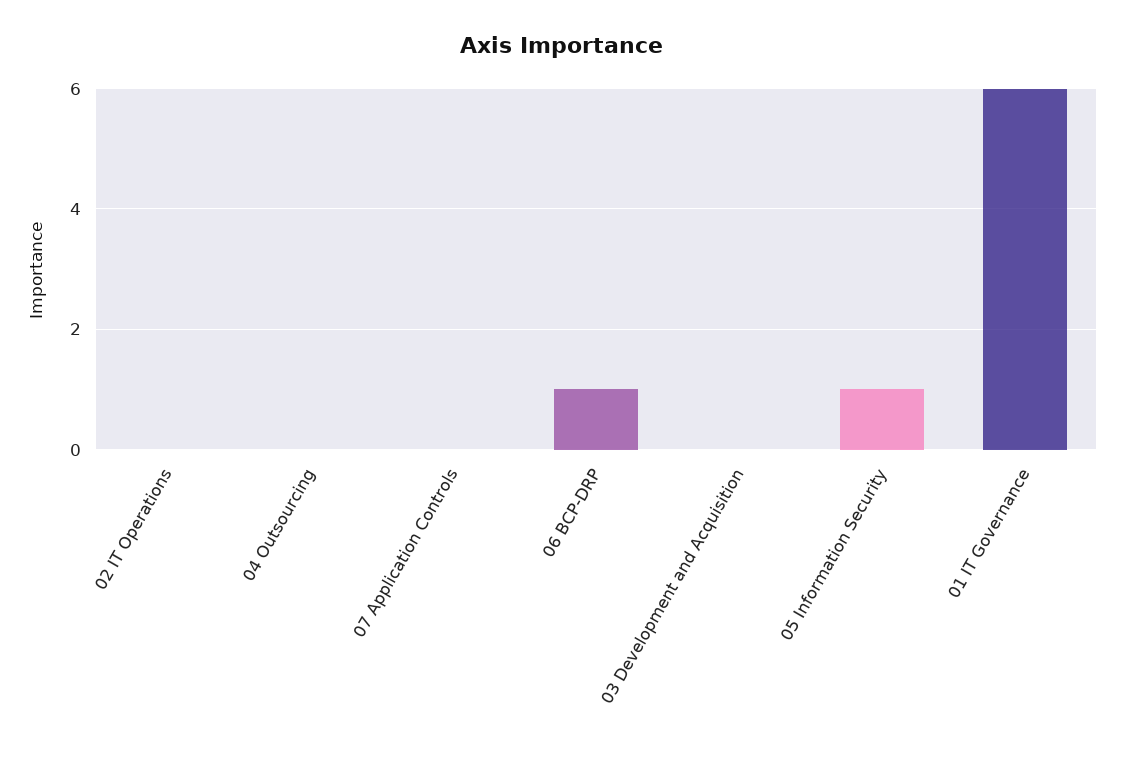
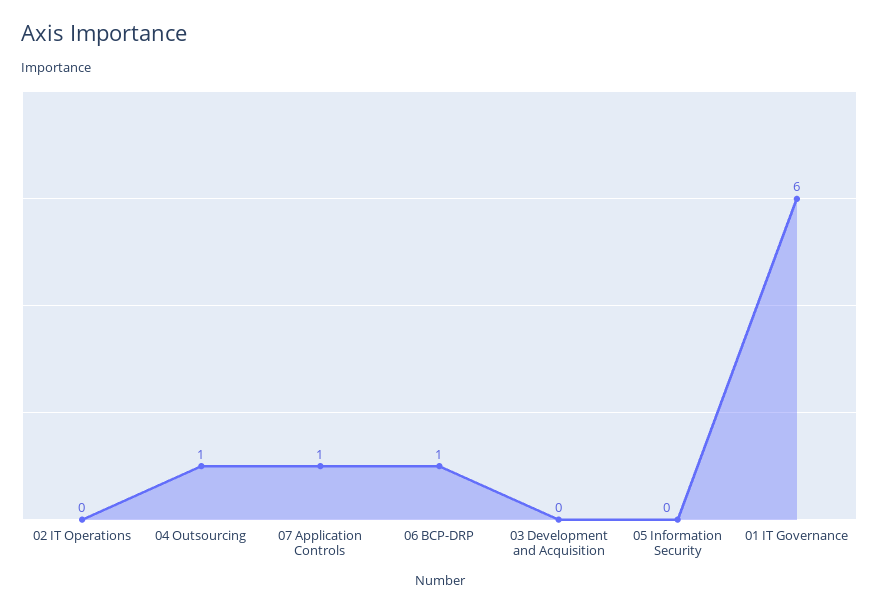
04 Outsourcing: 0 -> 1
07 Application Controls: 0 -> 1
05 Information Security: 1 -> 0

